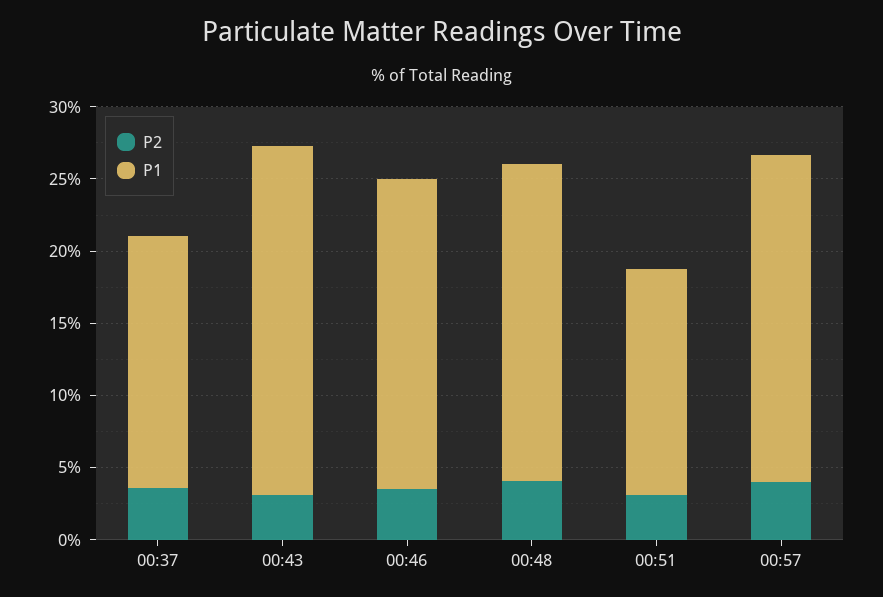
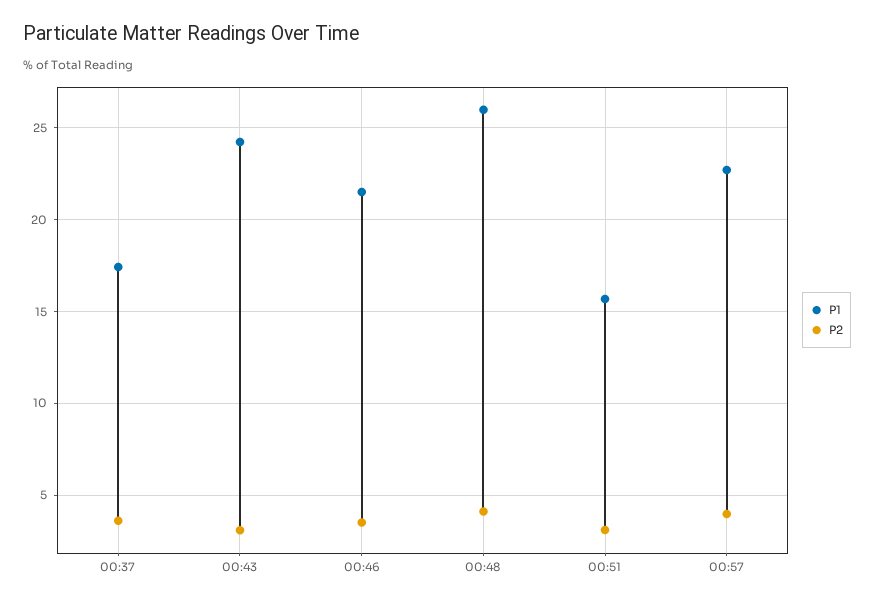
P1, 00:48: 22 -> 26

